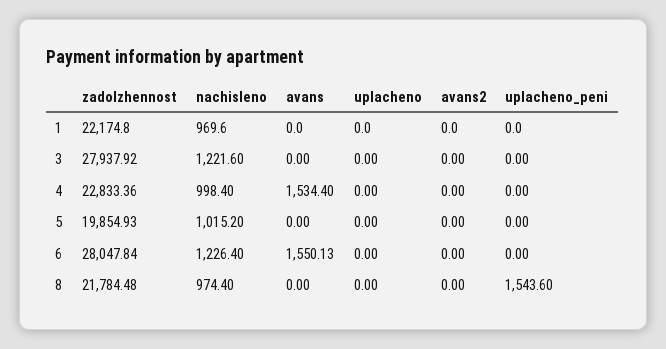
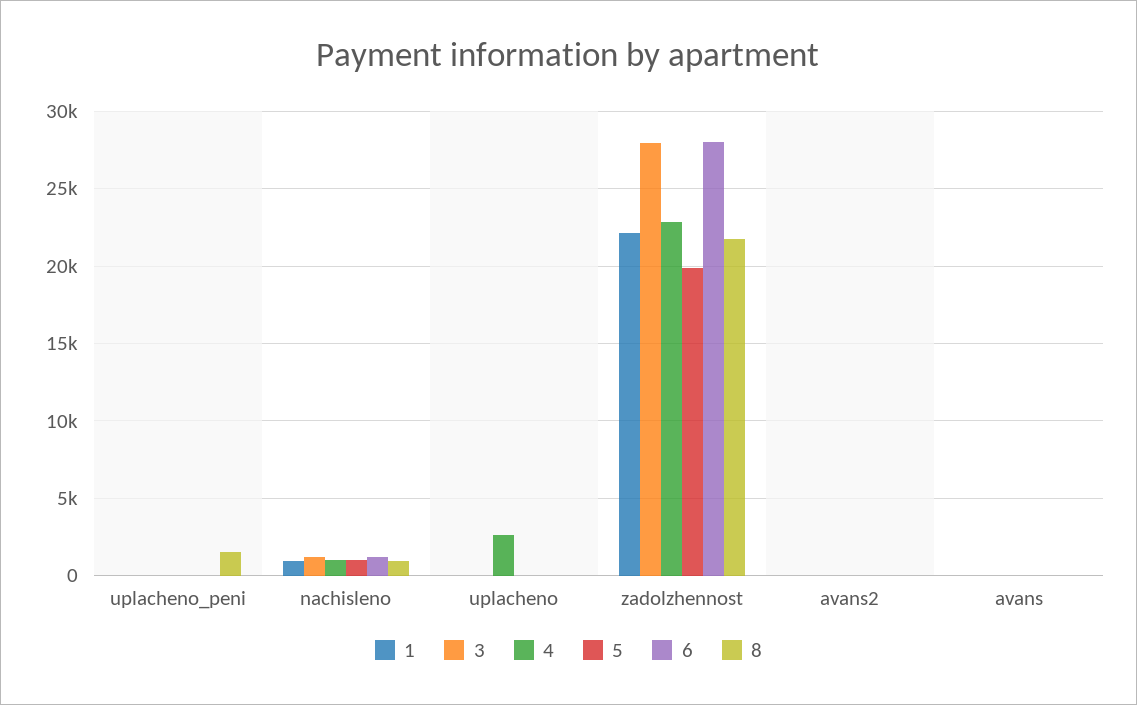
4, avans: 1534.4 -> 0
4, uplacheno: 0 -> 2500
6, avans: 1550.13 -> 0

